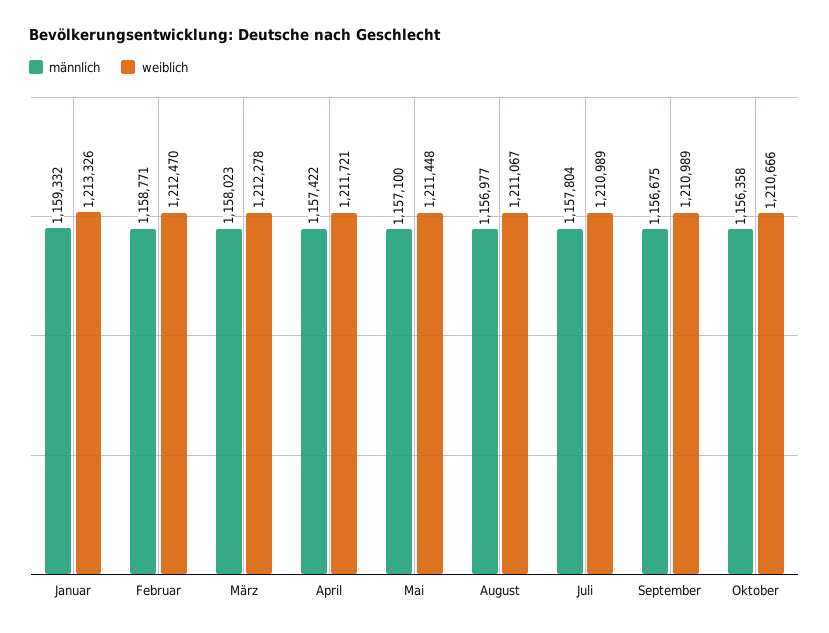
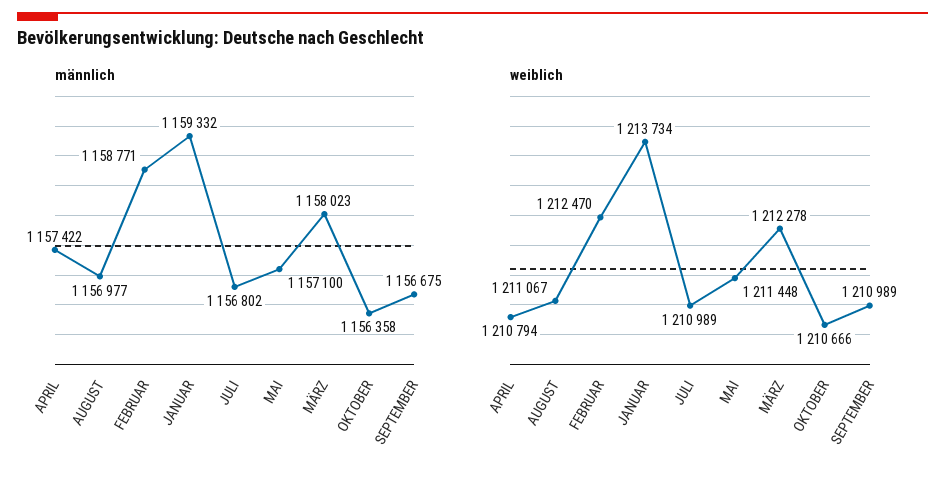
weiblich, Januar: 1213326 -> 1213734
weiblich, April: 1211721 -> 1210794
männlich, Juli: 1157804 -> 1156802

